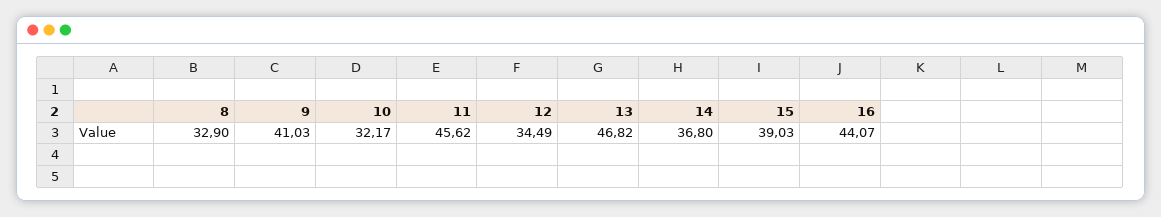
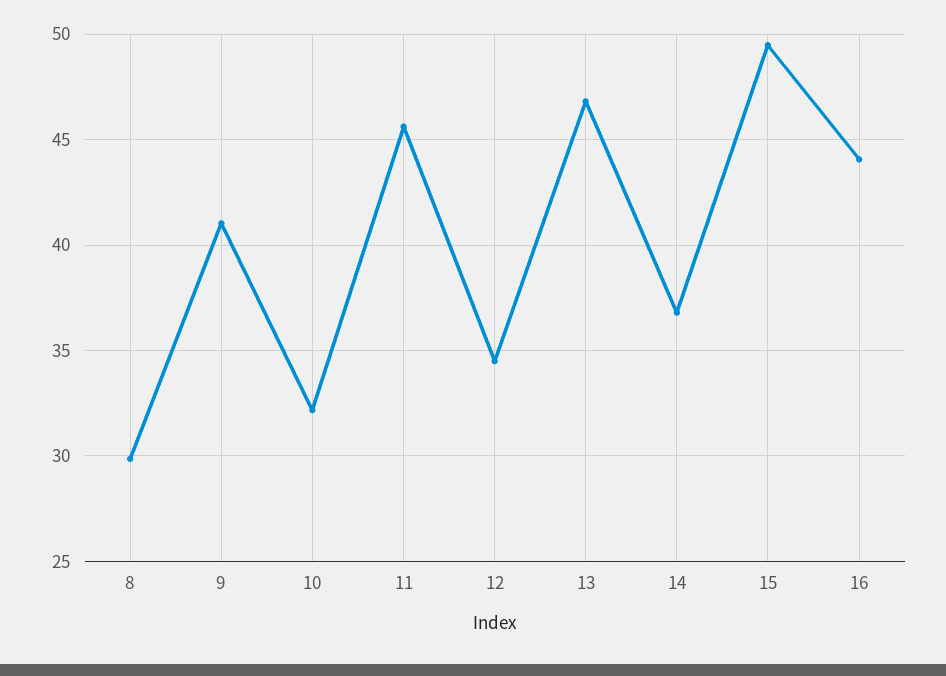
8: 32.9 -> 30
15: 39.03 -> 49.5

